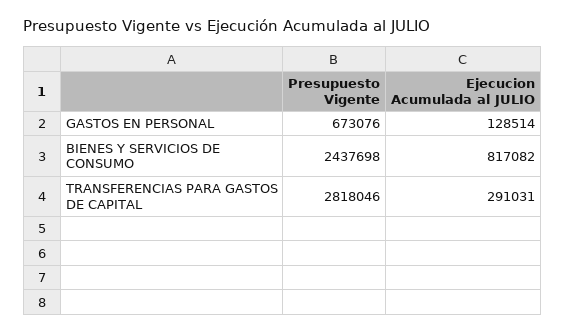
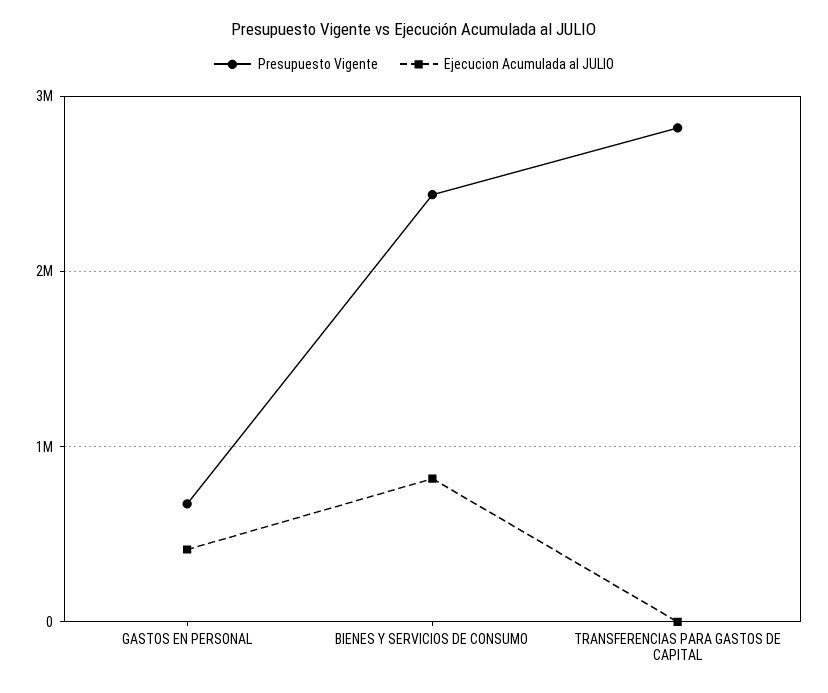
Ejecucion Acumulada al JULIO, GASTOS EN PERSONAL: 128514 -> 400000
Ejecucion Acumulada al JULIO, TRANSFERENCIAS PARA GASTOS DE CAPITAL: 291031 -> 0

